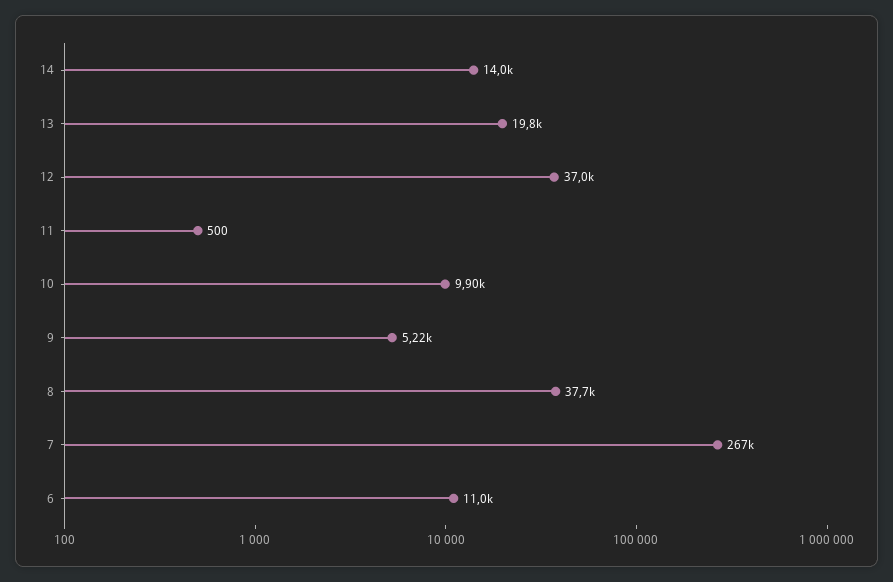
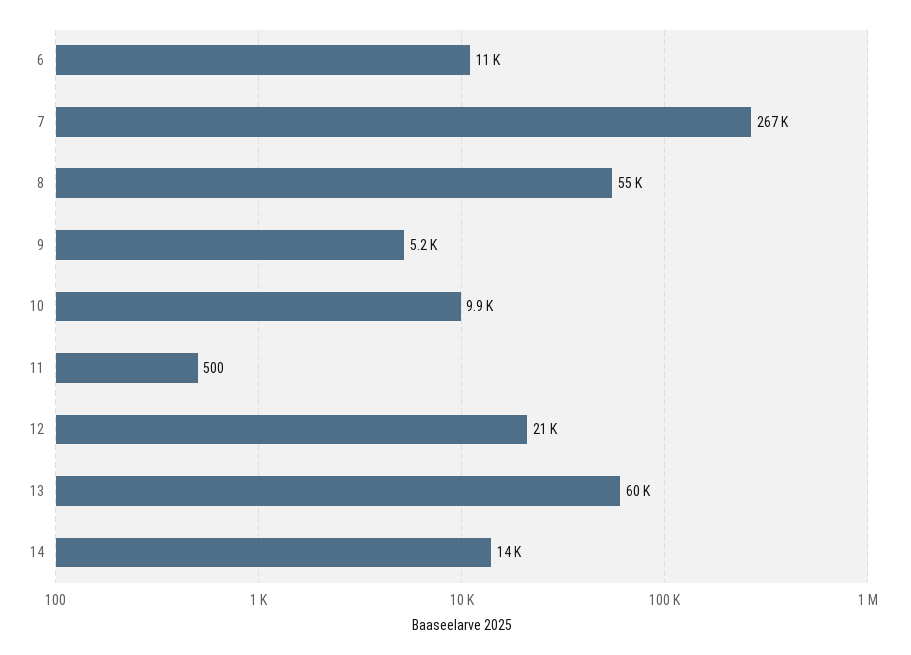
13: 19800 -> 60000
12: 37000 -> 21000
8: 37700 -> 55000

